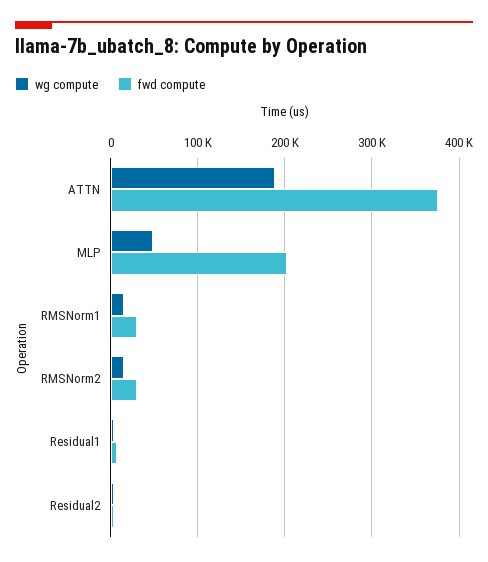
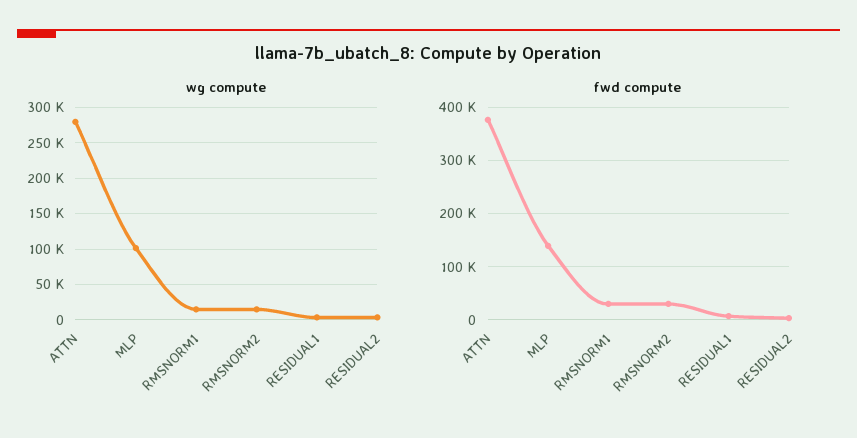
wg compute, ATTN: 190000 -> 280000
wg compute, MLP: 50000 -> 100000
fwd compute, MLP: 200000 -> 140000

